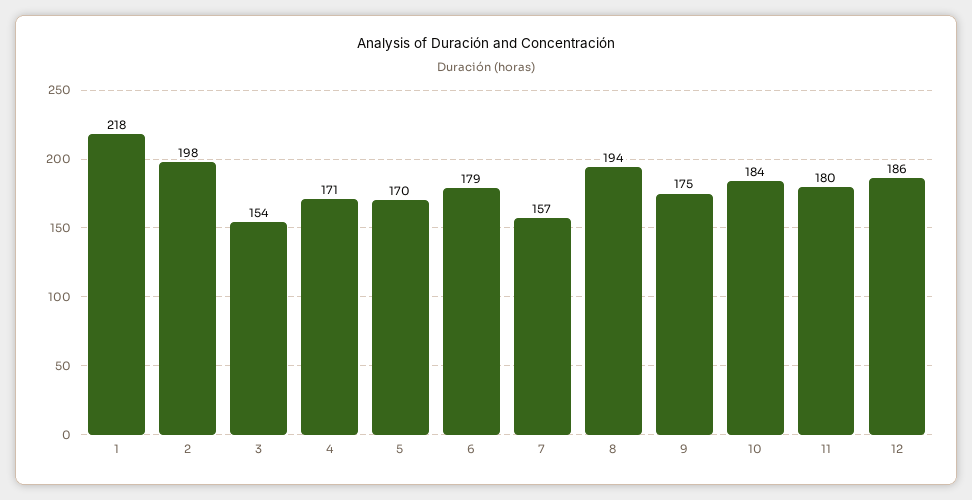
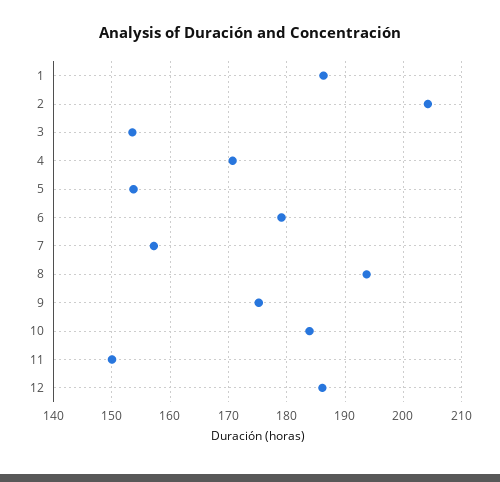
1: 218 -> 186
2: 198 -> 204
5: 170 -> 154
11: 180 -> 150

